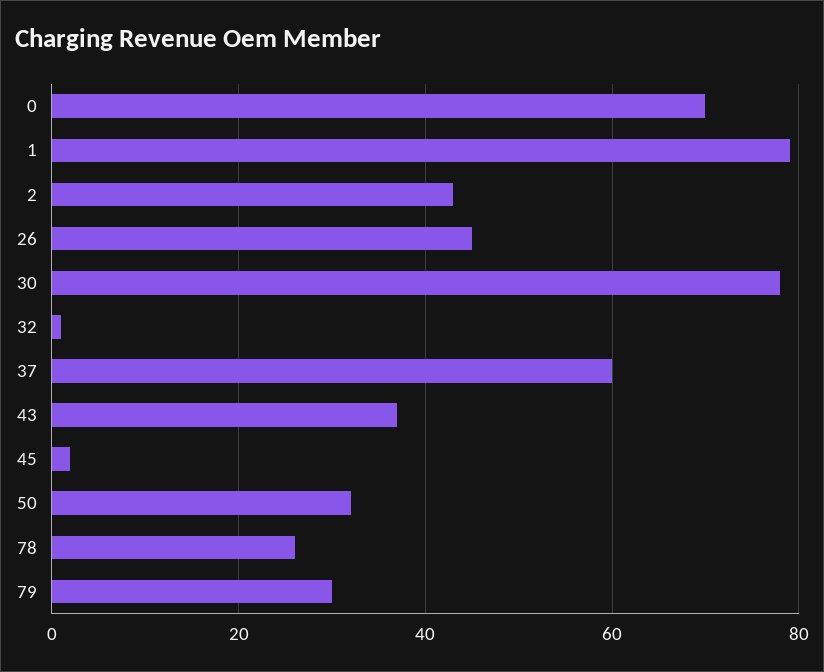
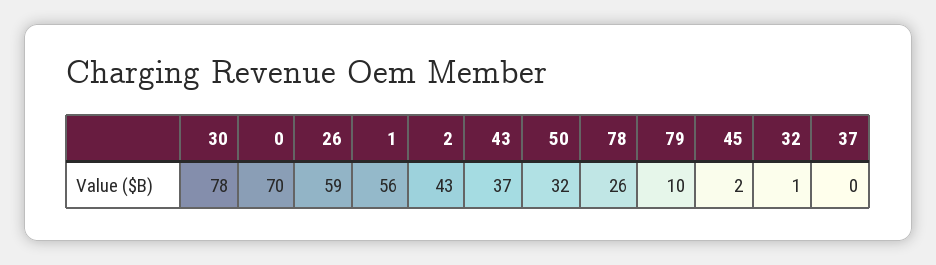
1: 80 -> 56
26: 45 -> 59
37: 60 -> 0
79: 30 -> 10

